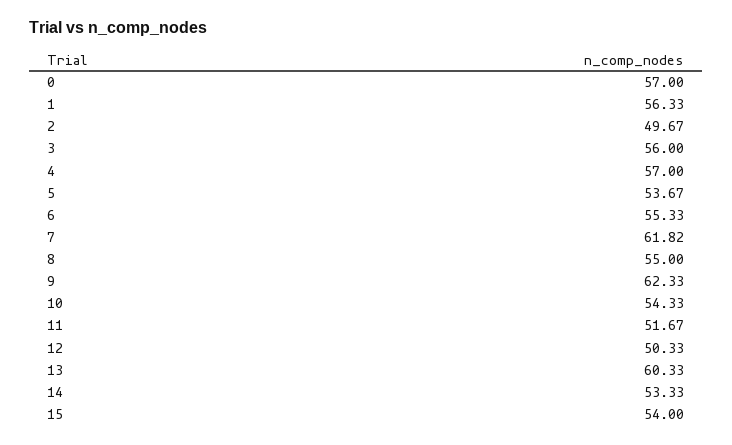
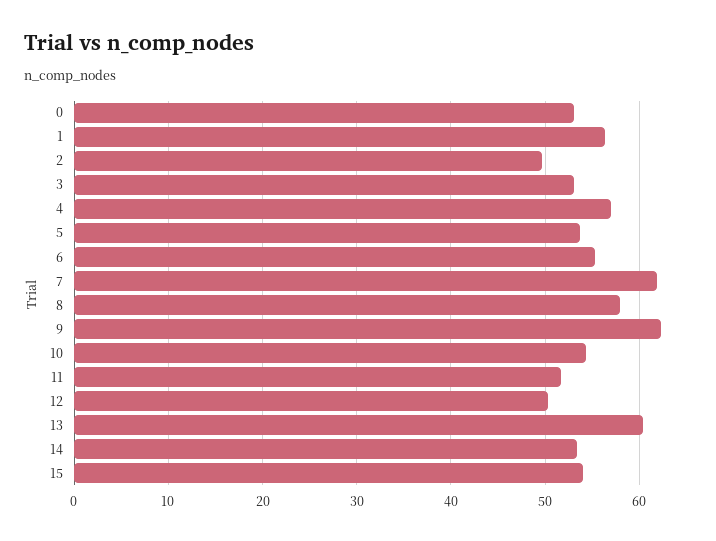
0: 57 -> 53
3: 56 -> 53
8: 55 -> 58

